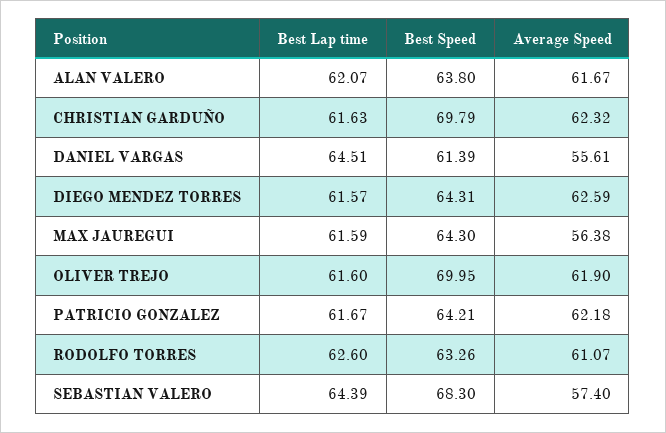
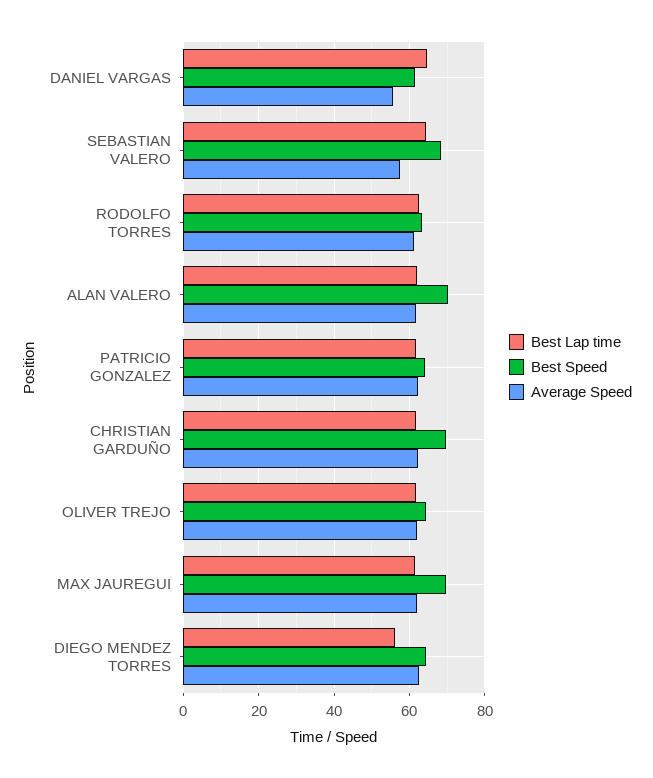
Best Speed, ALAN VALERO: 63.8 -> 70
Best Lap time, DIEGO MENDEZ TORRES: 61.57 -> 56
Best Speed, MAX JAUREGUI: 64.3 -> 70
Average Speed, MAX JAUREGUI: 56.38 -> 62
Best Speed, OLIVER TREJO: 69.95 -> 64

